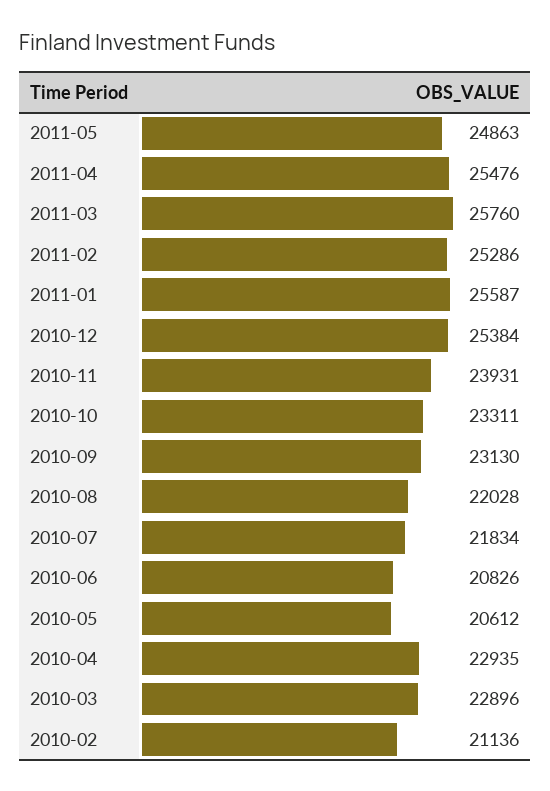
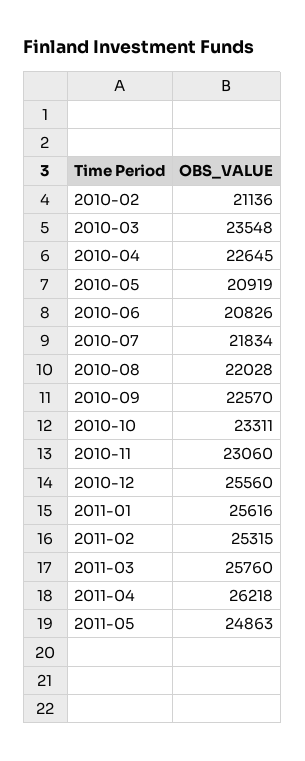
2011-04: 25476 -> 26218
2011-02: 25286 -> 25315
2011-01: 25587 -> 25616
2010-12: 25384 -> 25560
2010-11: 23931 -> 23060
2010-09: 23130 -> 22570
2010-05: 20612 -> 20919
2010-04: 22935 -> 22645
2010-03: 22896 -> 23548

